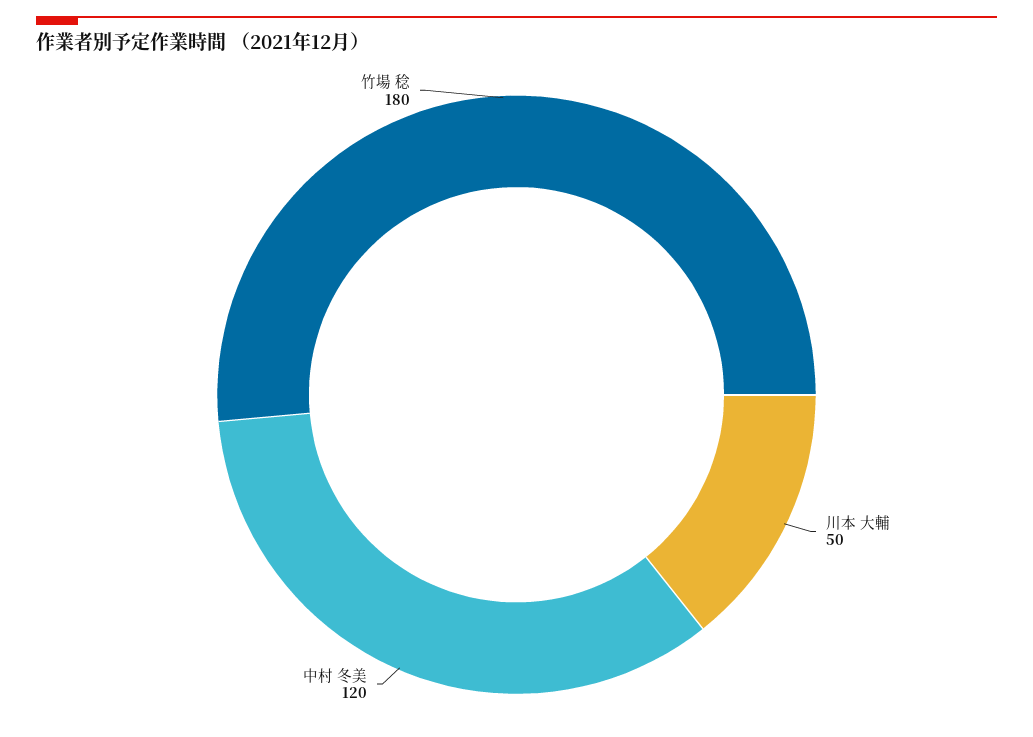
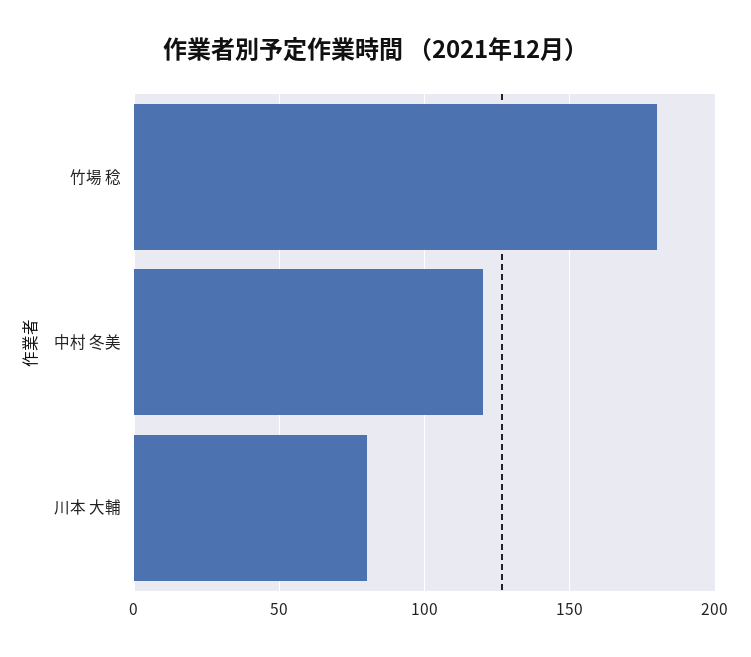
川本 大輔: 50 -> 80

